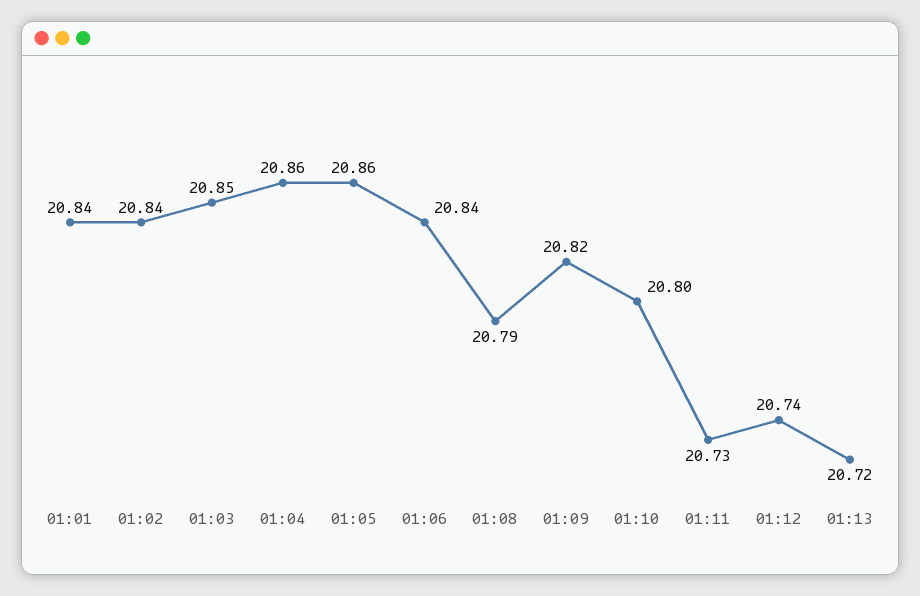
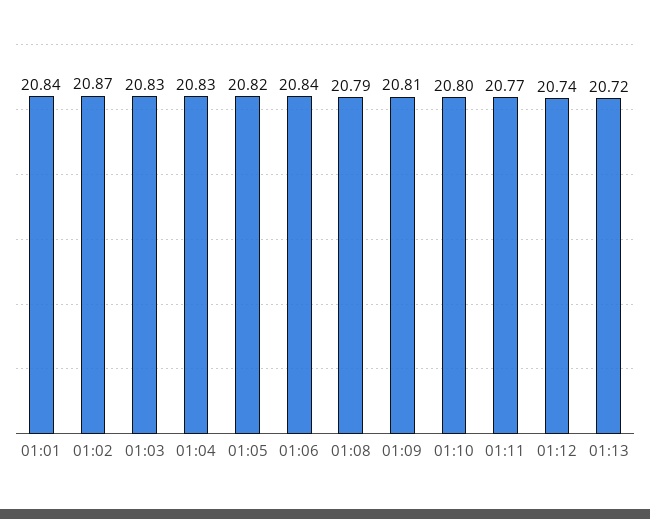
01:02: 20.84 -> 20.87
01:03: 20.85 -> 20.83
01:04: 20.86 -> 20.83
01:05: 20.86 -> 20.82
01:09: 20.82 -> 20.81
01:11: 20.73 -> 20.77

